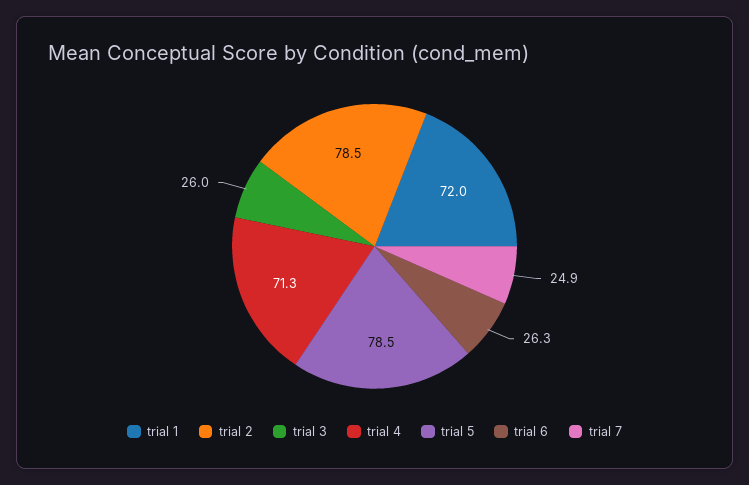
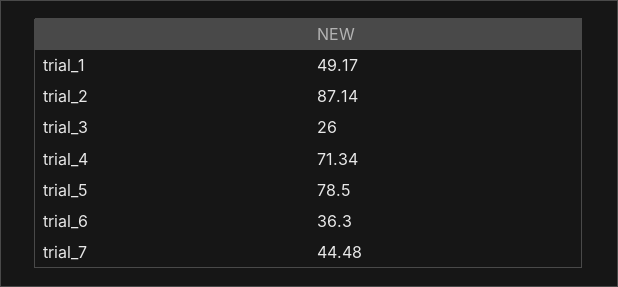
trial 1: 72 -> 49.17
trial 2: 78.5 -> 87.14
trial 6: 26.3 -> 36.3
trial 7: 24.9 -> 44.48

